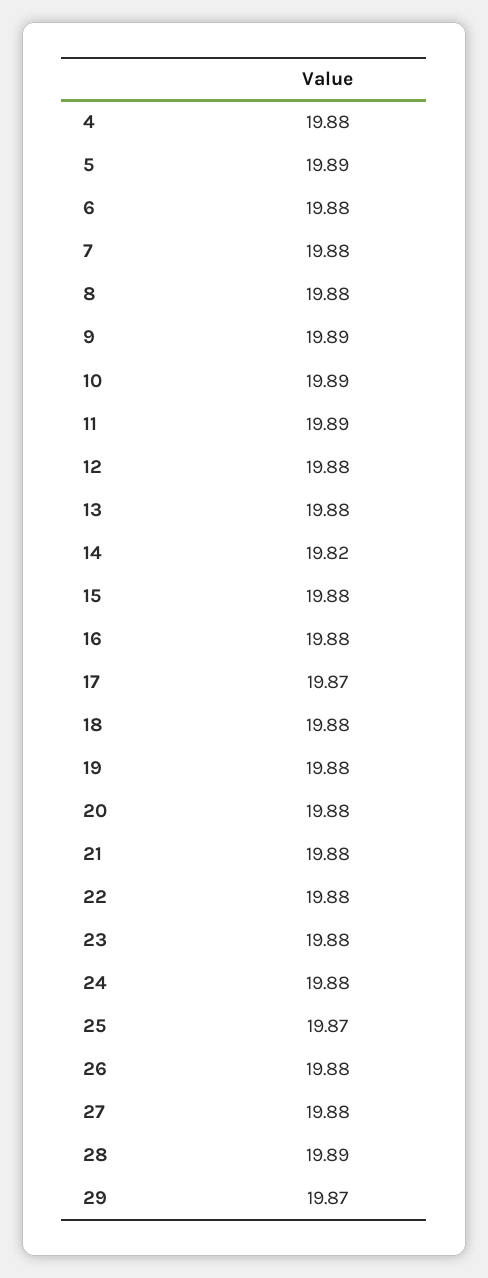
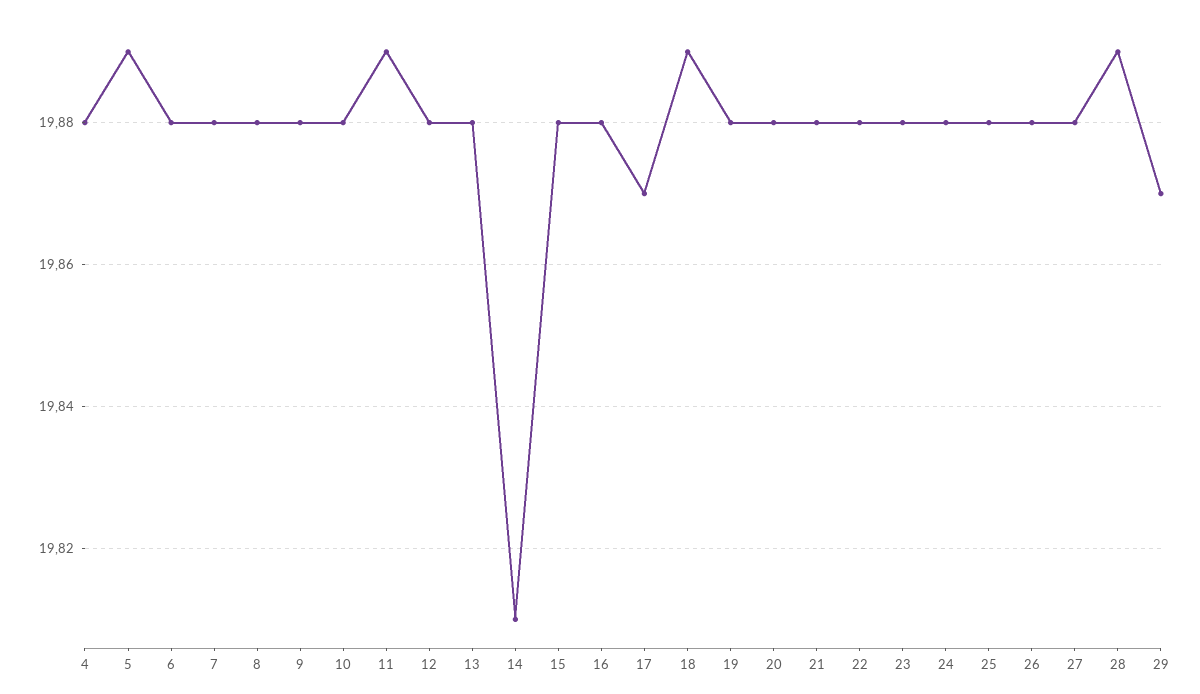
9: 19.89 -> 19.88
10: 19.89 -> 19.88
14: 19.82 -> 19.81
18: 19.88 -> 19.89
25: 19.87 -> 19.88

